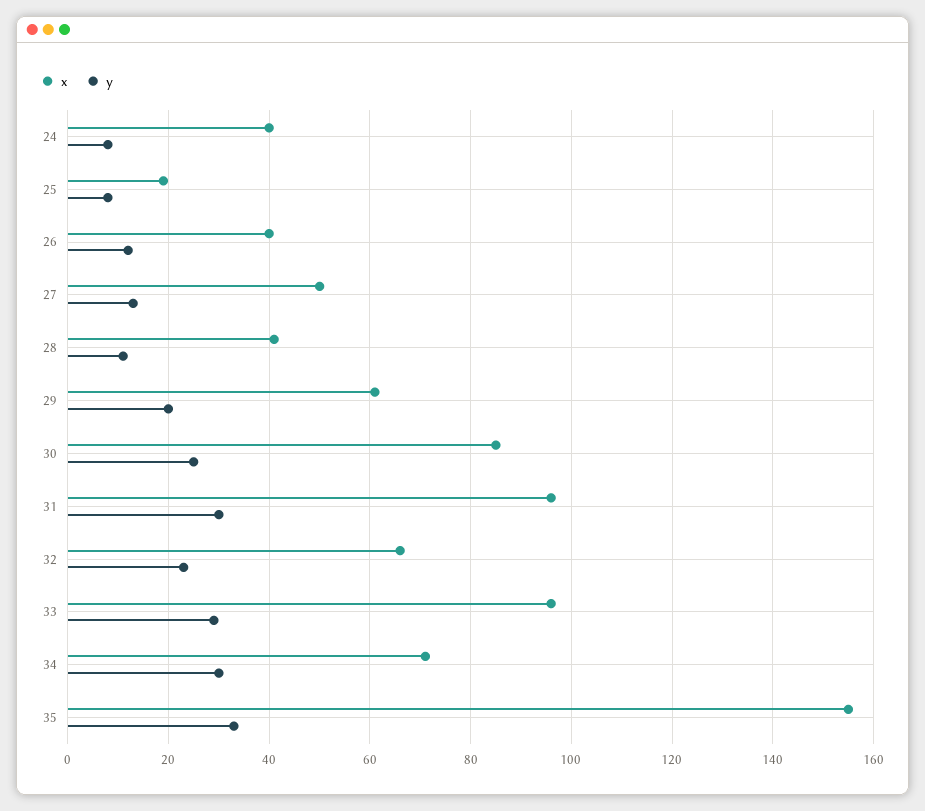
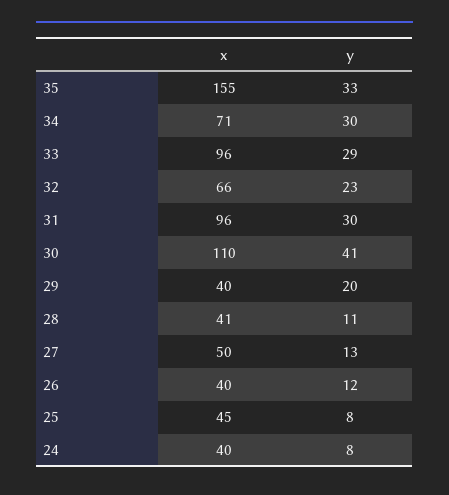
x, 25: 20 -> 45
x, 29: 60 -> 40
x, 30: 85 -> 110
y, 30: 25 -> 41

